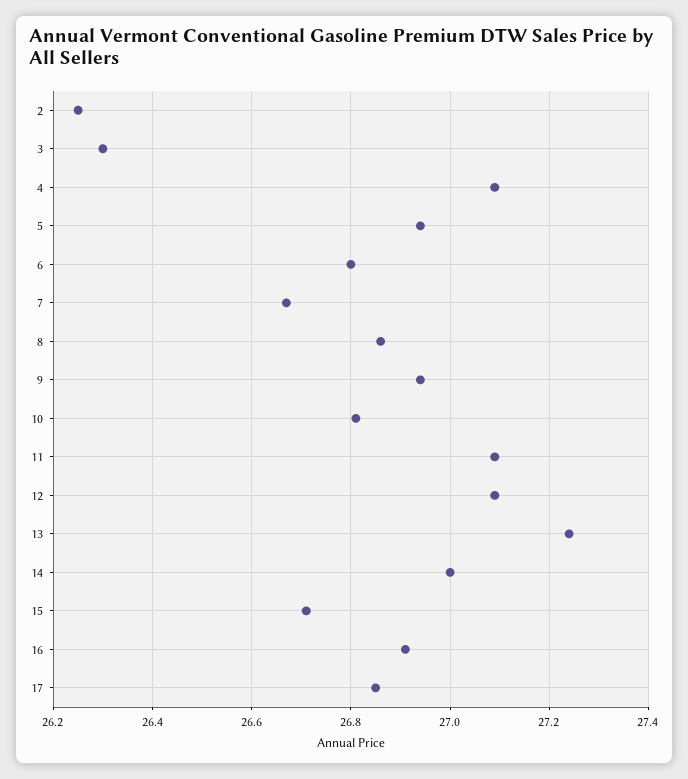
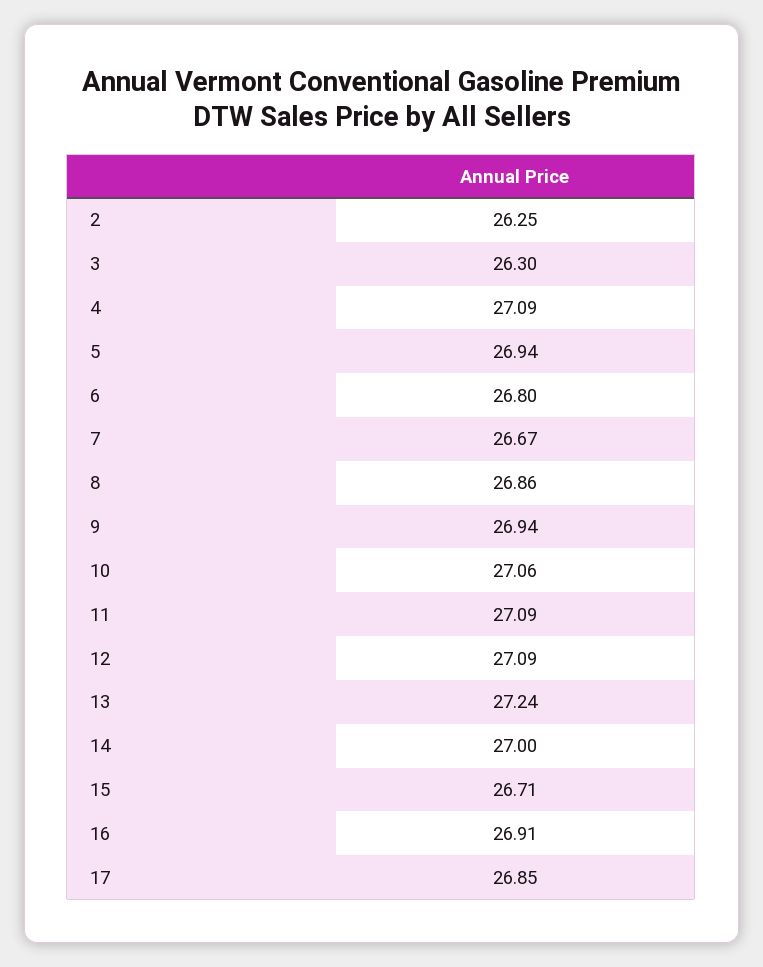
10: 26.8 -> 27.06

